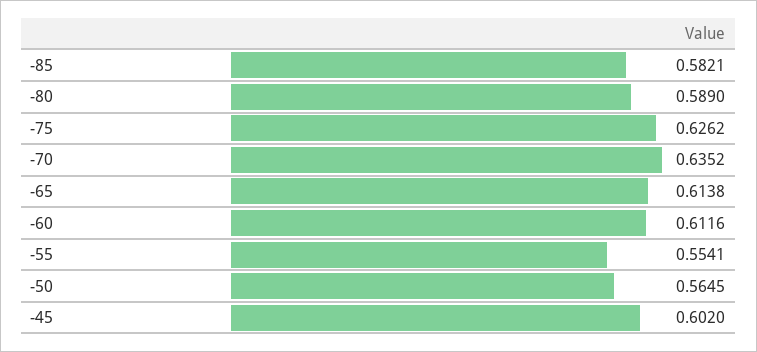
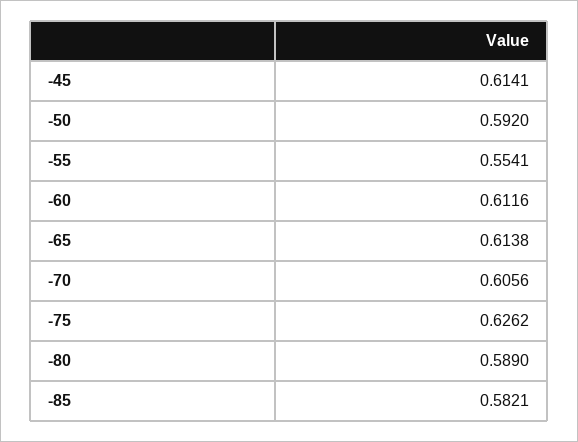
-70: 0.6352 -> 0.6056
-50: 0.5645 -> 0.592
-45: 0.602 -> 0.6141

